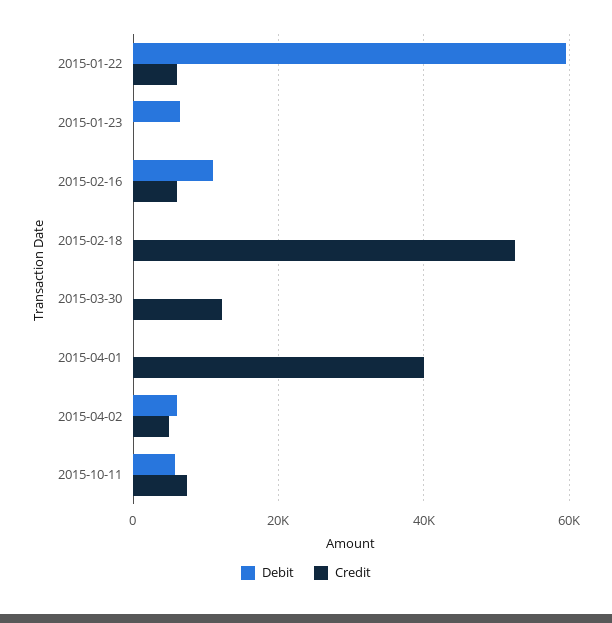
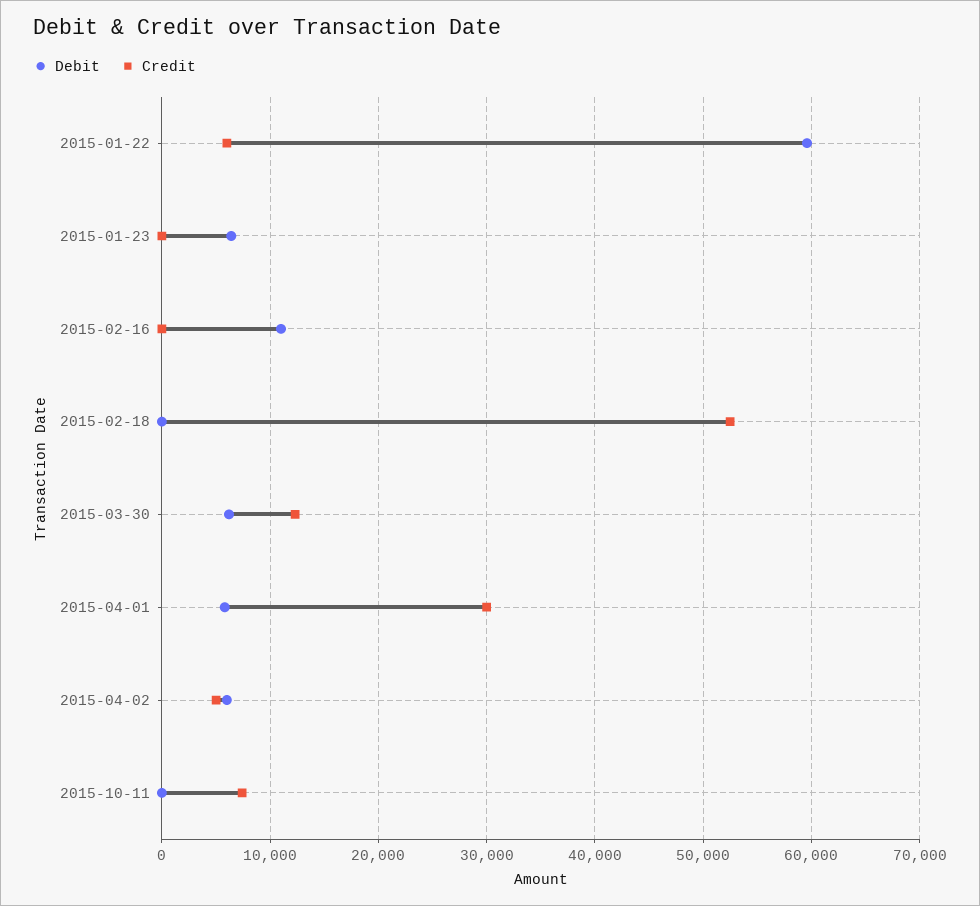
Credit, 2015-02-16: 6000 -> 0
Debit, 2015-03-30: 0 -> 6000
Debit, 2015-04-01: 0 -> 6000
Credit, 2015-04-01: 40000 -> 30000
Debit, 2015-10-11: 6000 -> 0

